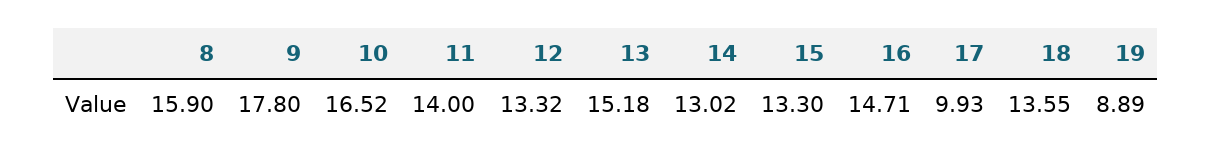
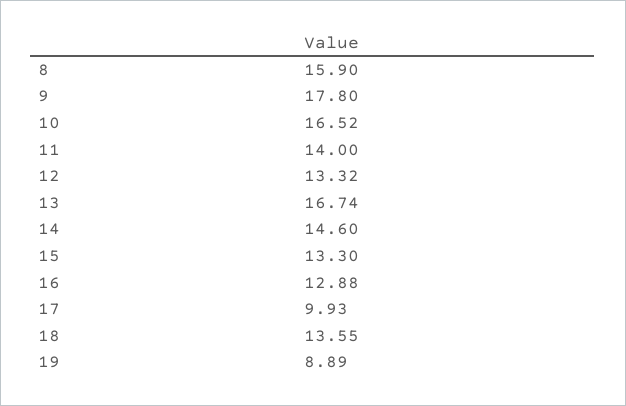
13: 15.18 -> 16.74
14: 13.02 -> 14.6
16: 14.71 -> 12.88

